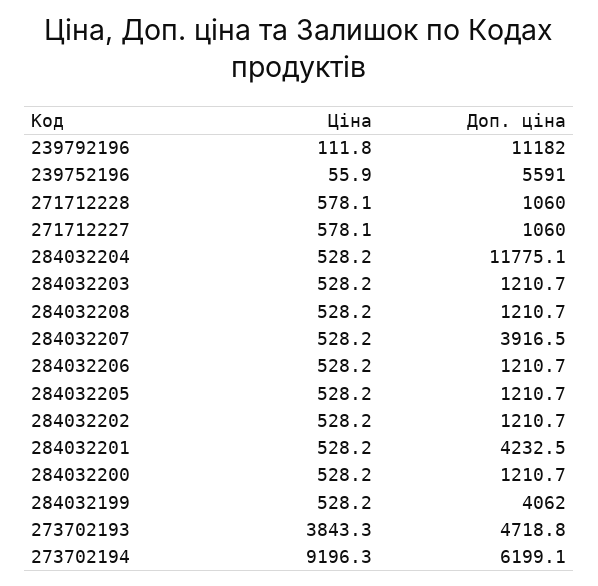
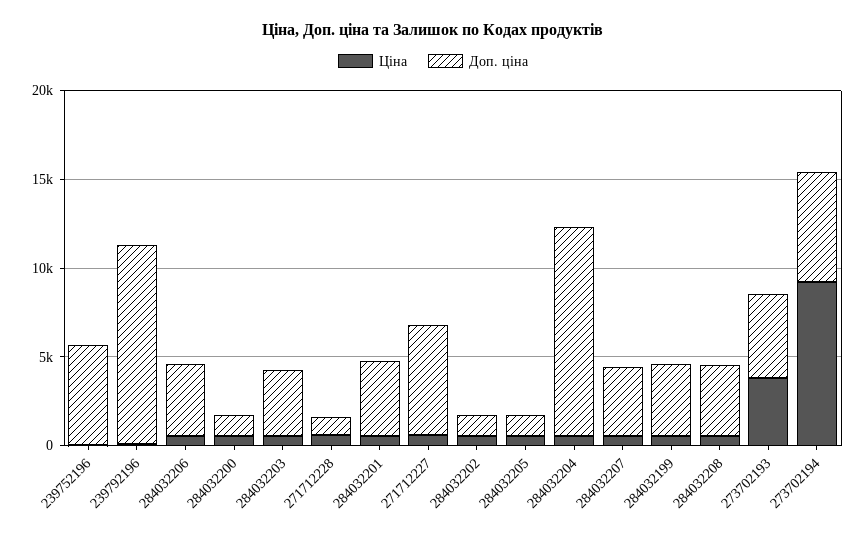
Доп. ціна, 271712227: 1060 -> 6000
Доп. ціна, 284032203: 1210.7 -> 4000
Доп. ціна, 284032208: 1210.7 -> 4000
Доп. ціна, 284032206: 1210.7 -> 4000

